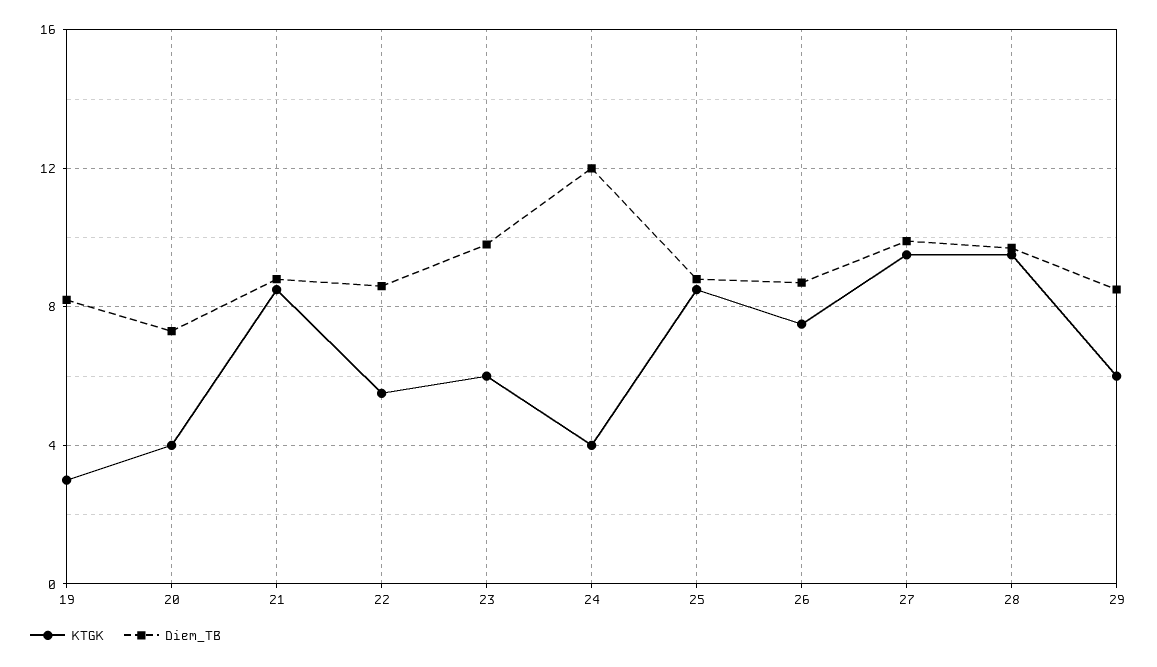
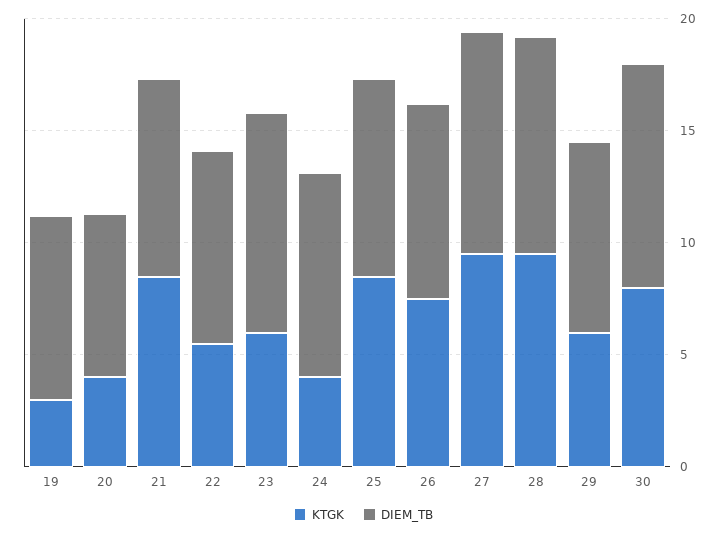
Diem_TB, 24: 12 -> 9
KTGK, 30: none -> 8
Diem_TB, 30: none -> 10

